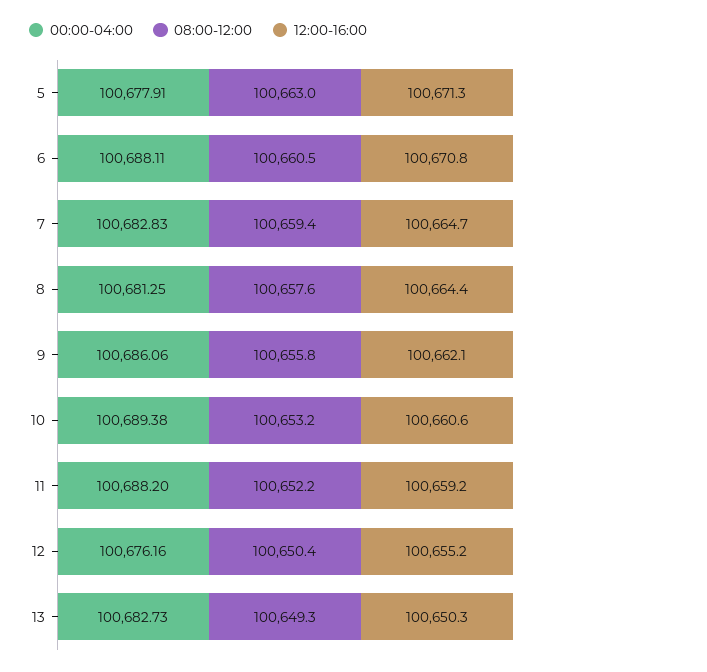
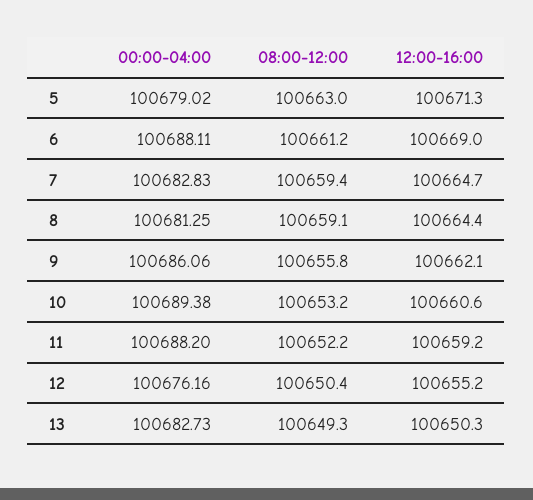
00:00-04:00, 5: 100677.91 -> 100679.02
08:00-12:00, 6: 100660.5 -> 100661.2
12:00-16:00, 6: 100670.8 -> 100669
08:00-12:00, 8: 100657.6 -> 100659.1

